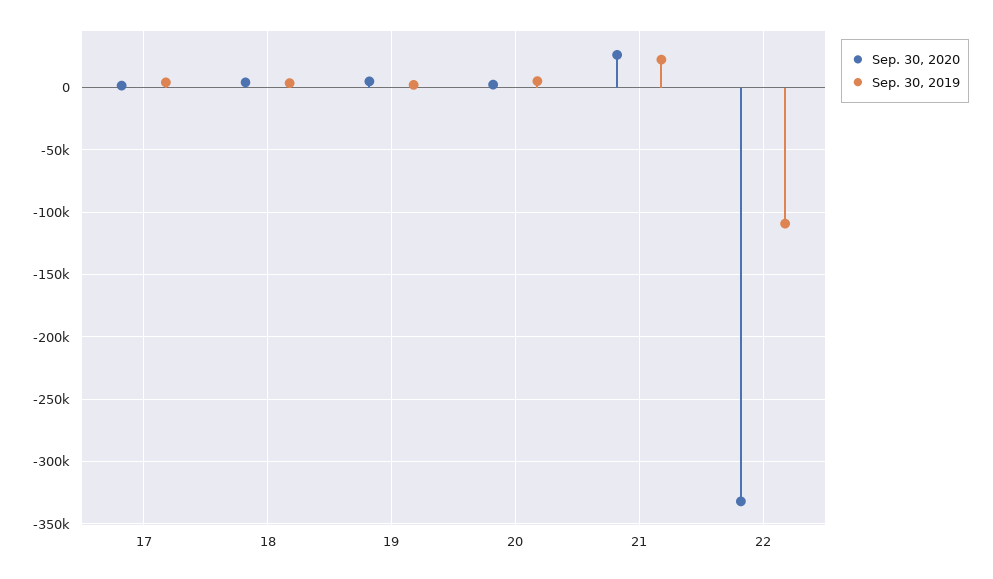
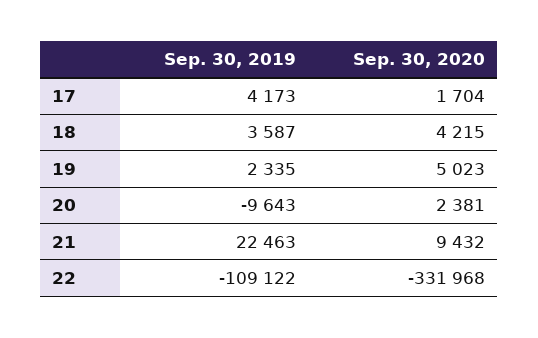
Sep. 30, 2019, 20: 5000 -> -9643
Sep. 30, 2020, 21: 25000 -> 9432

